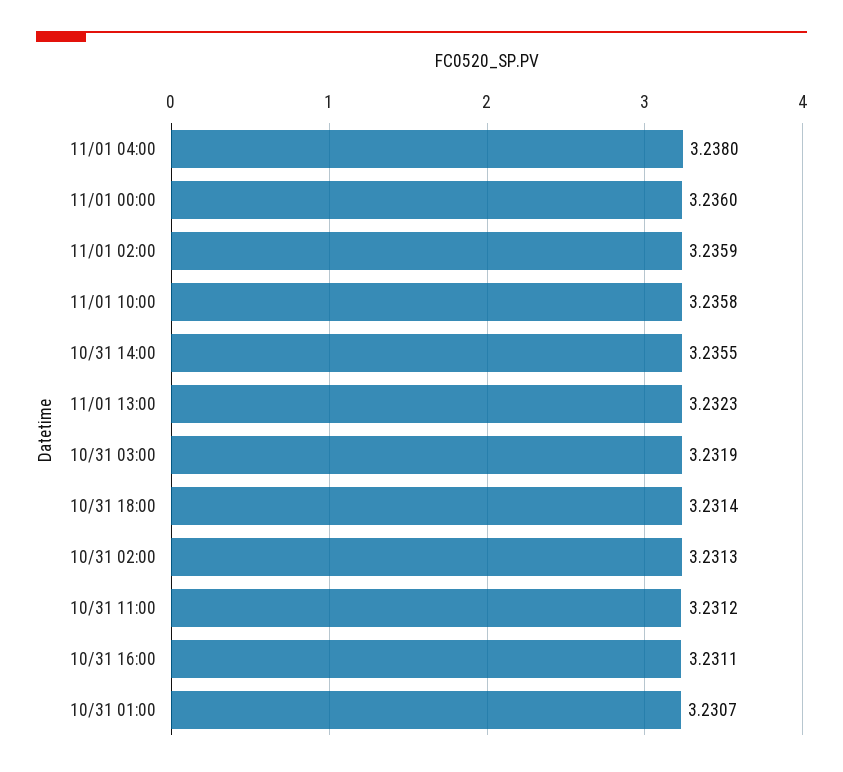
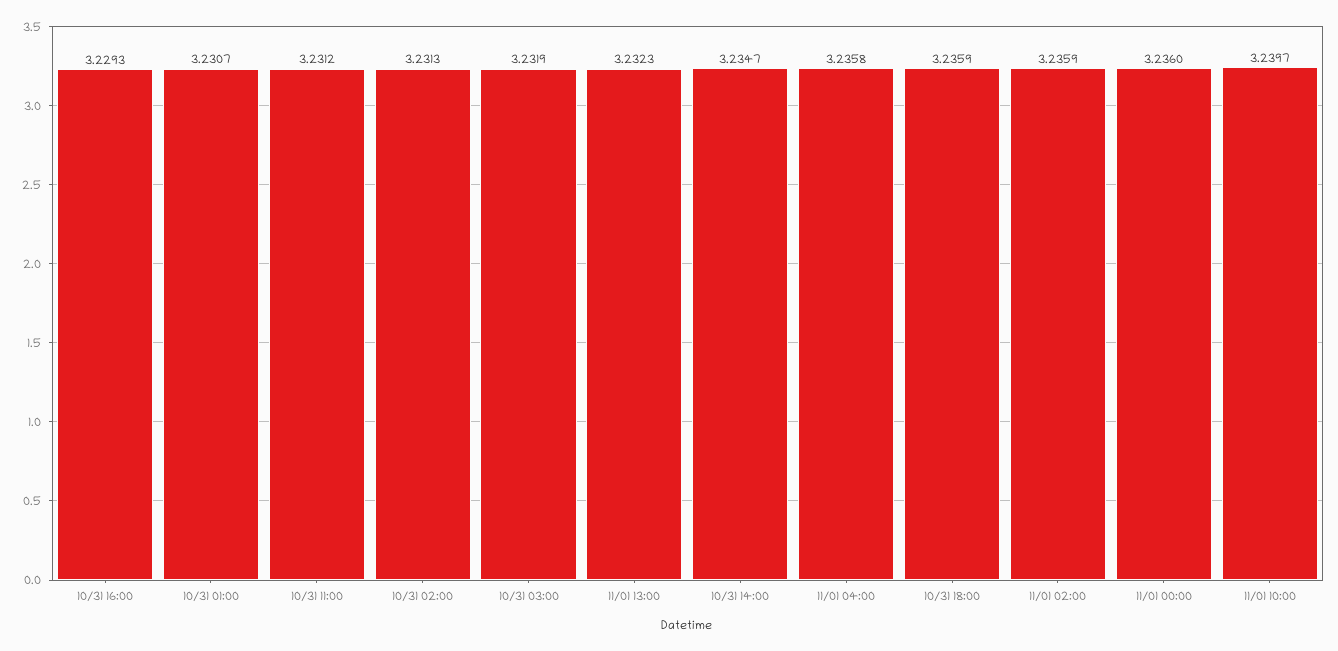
11/01 04:00: 3.238 -> 3.2358
11/01 10:00: 3.2358 -> 3.2397
10/31 14:00: 3.2355 -> 3.2347
10/31 18:00: 3.2314 -> 3.2359
10/31 16:00: 3.2311 -> 3.2293

